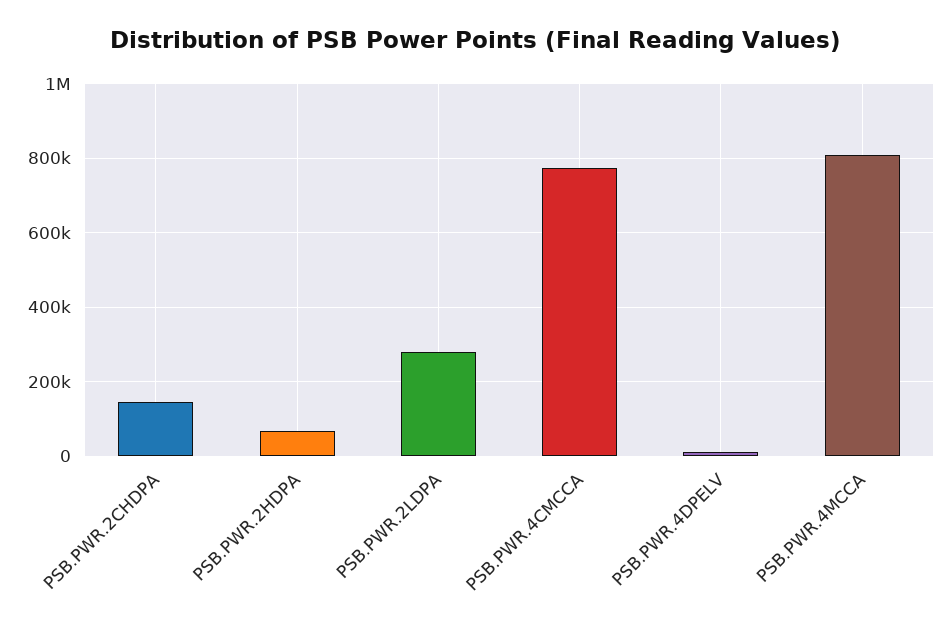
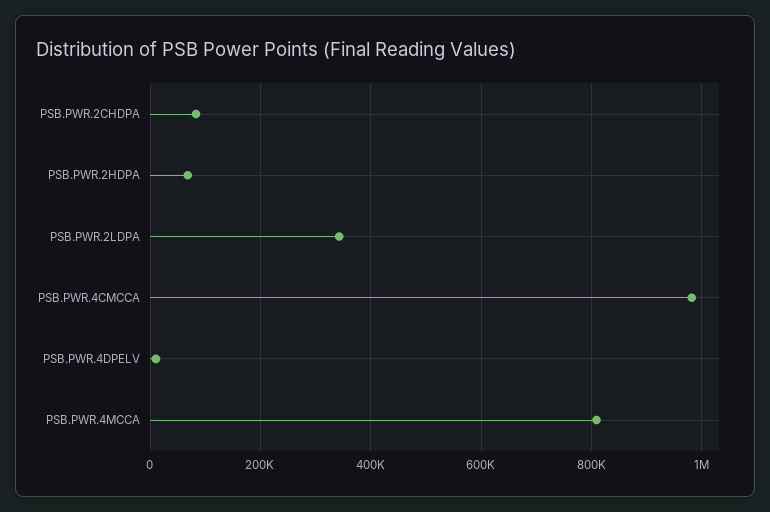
PSB.PWR.2CHDPA: 140000 -> 80000
PSB.PWR.2LDPA: 280000 -> 340000
PSB.PWR.4CMCCA: 780000 -> 980000

